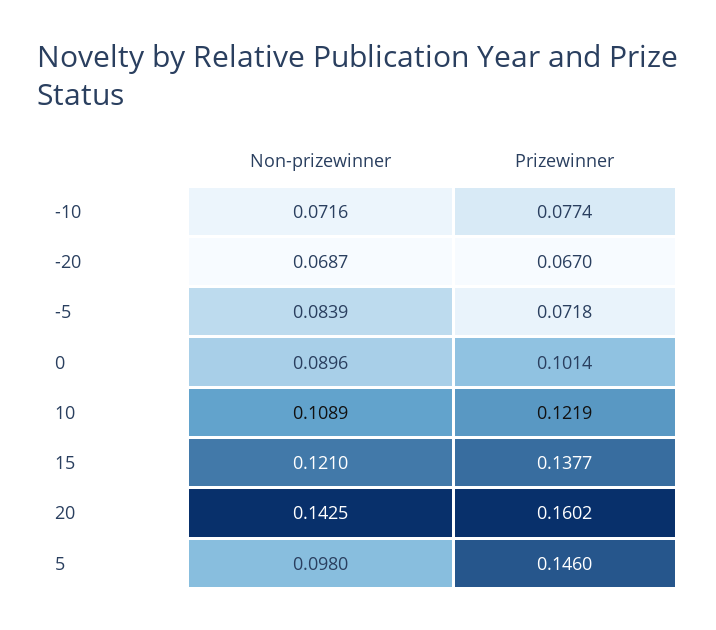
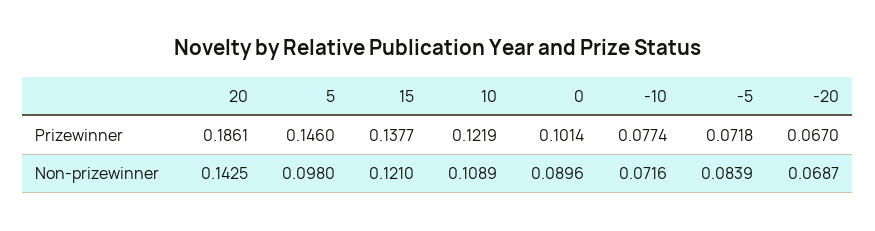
Prizewinner, 20: 0.1602 -> 0.1861

